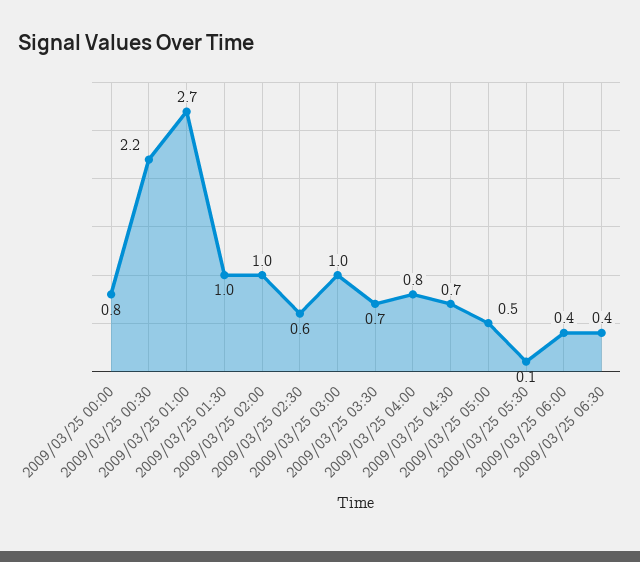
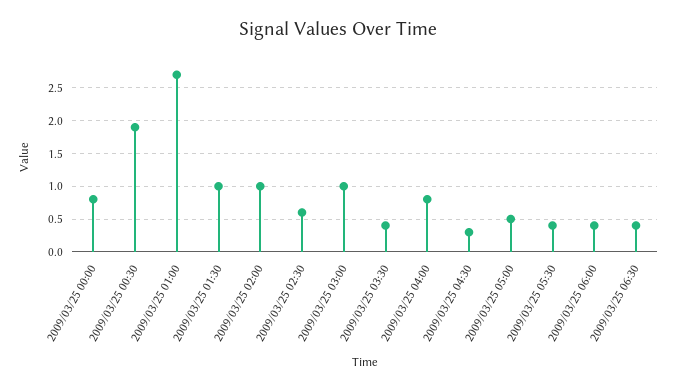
2009/03/25 00:30: 2.2 -> 1.9
2009/03/25 03:30: 0.7 -> 0.4
2009/03/25 04:30: 0.7 -> 0.3
2009/03/25 05:30: 0.1 -> 0.4

